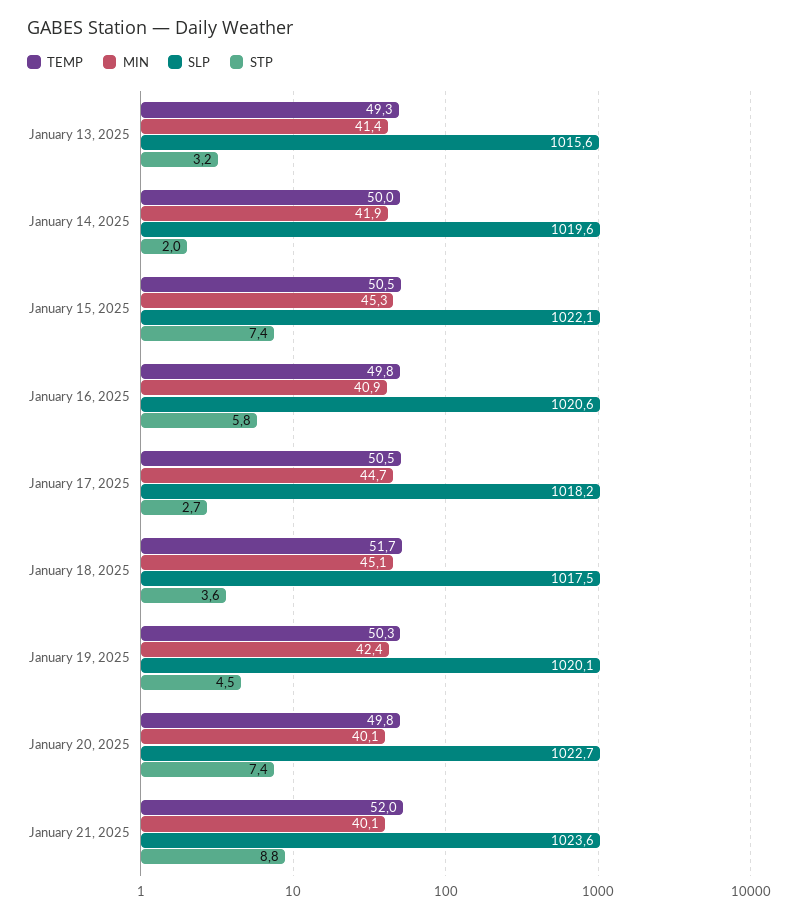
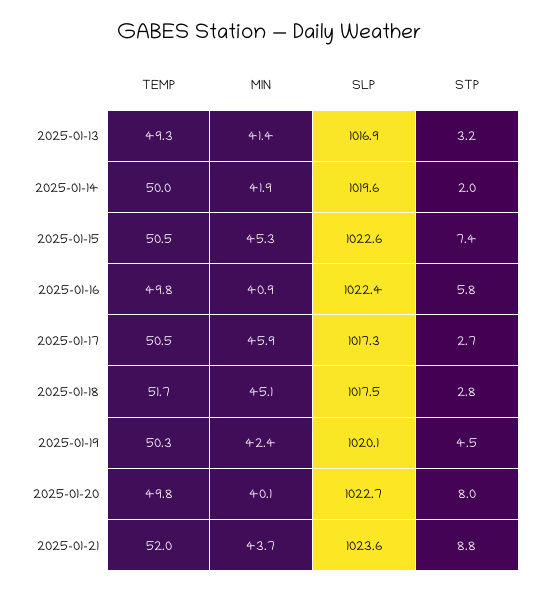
SLP, January 13, 2025: 1015.6 -> 1016.9
SLP, January 15, 2025: 1022.1 -> 1022.6
SLP, January 16, 2025: 1020.6 -> 1022.4
MIN, January 17, 2025: 44.7 -> 45.9
SLP, January 17, 2025: 1018.2 -> 1017.3
STP, January 18, 2025: 3.6 -> 2.8
STP, January 20, 2025: 7.4 -> 8
MIN, January 21, 2025: 40.1 -> 43.7

